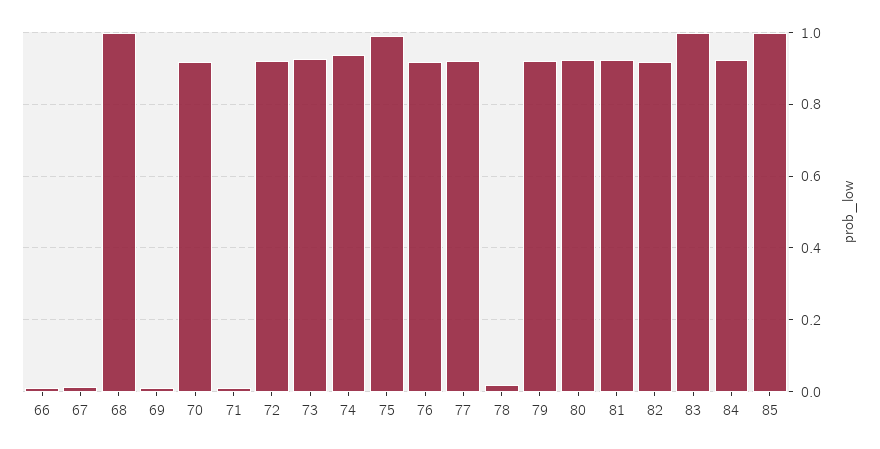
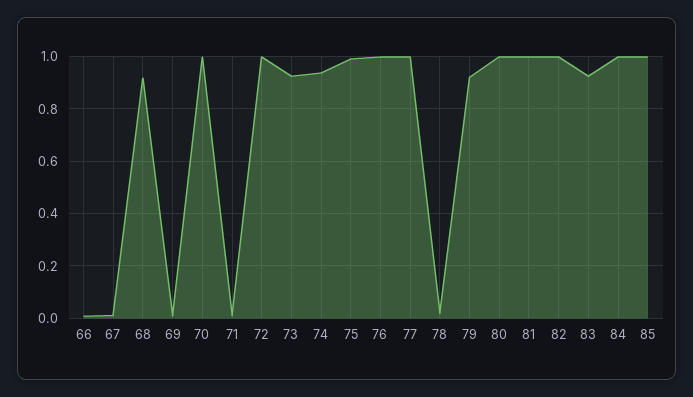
68: 1 -> 0.925
70: 0.92 -> 1
72: 0.92 -> 1
76: 0.92 -> 1
77: 0.92 -> 1
80: 0.92 -> 1
81: 0.92 -> 1
82: 0.92 -> 1
83: 1 -> 0.925
84: 0.92 -> 1

